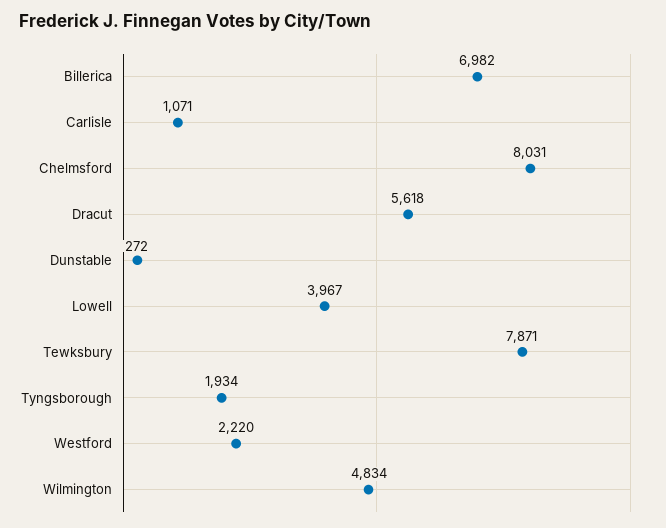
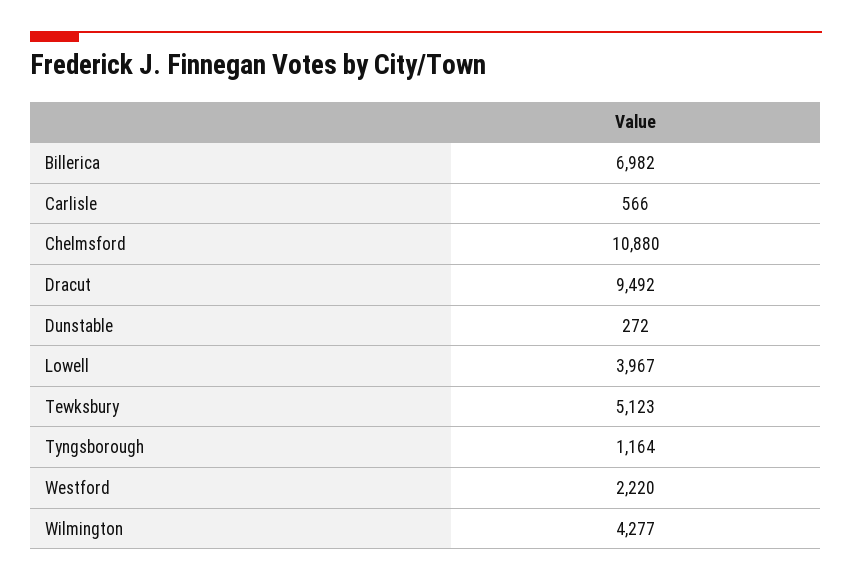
Carlisle: 1071 -> 566
Chelmsford: 8031 -> 10880
Dracut: 5618 -> 9492
Tewksbury: 7871 -> 5123
Tyngsborough: 1934 -> 1164
Wilmington: 4834 -> 4277

